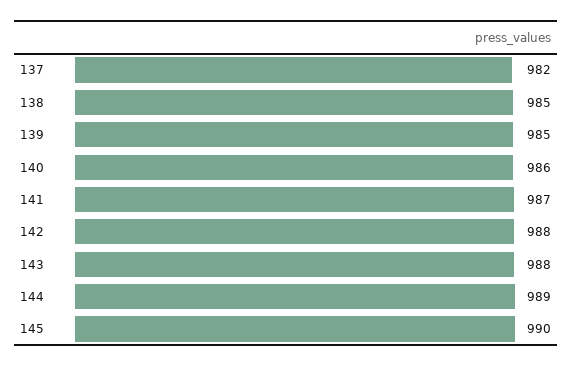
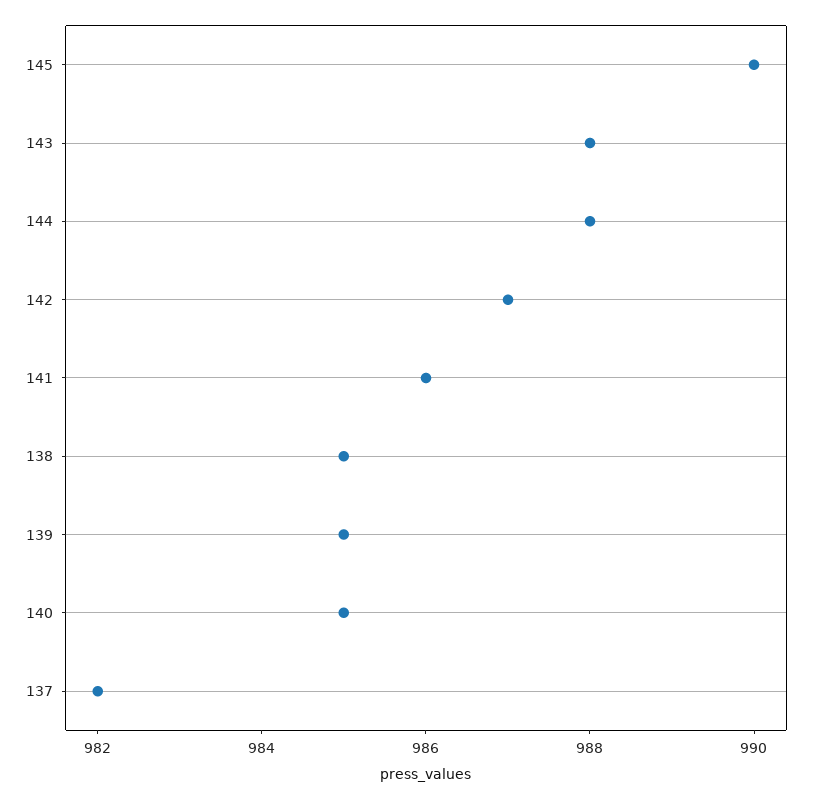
140: 986 -> 985
141: 987 -> 986
142: 988 -> 987
144: 989 -> 988

